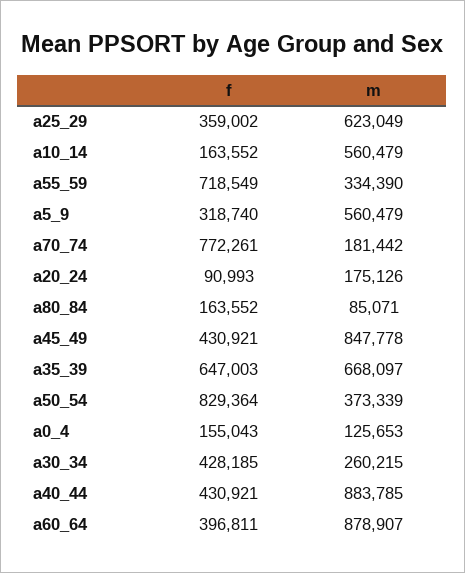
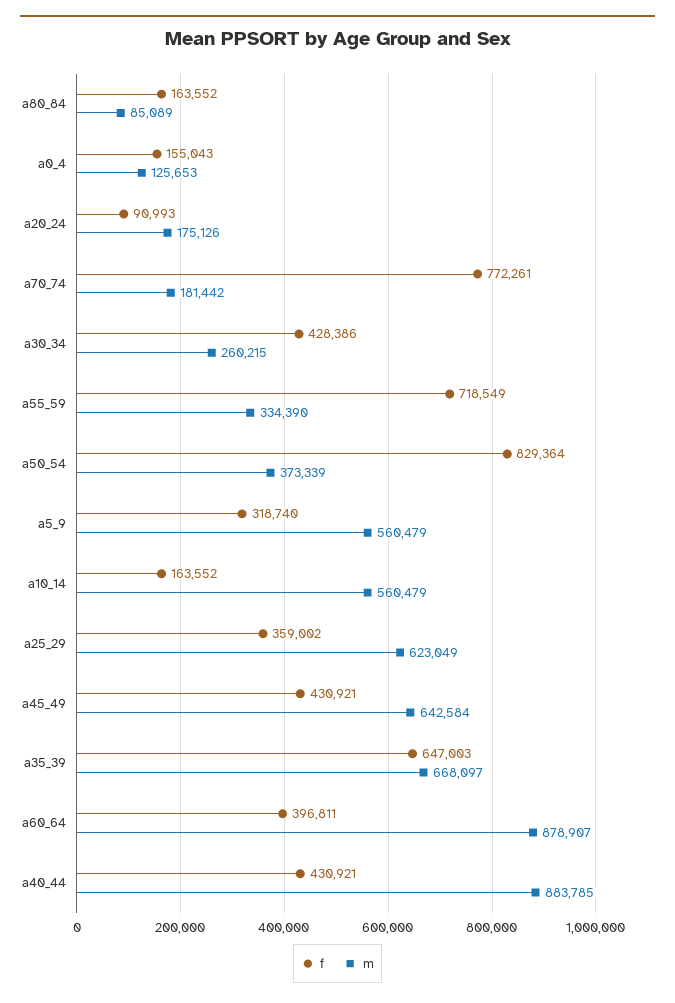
m, a80_84: 85071 -> 85089
m, a45_49: 847778 -> 642584
f, a30_34: 428185 -> 428386

